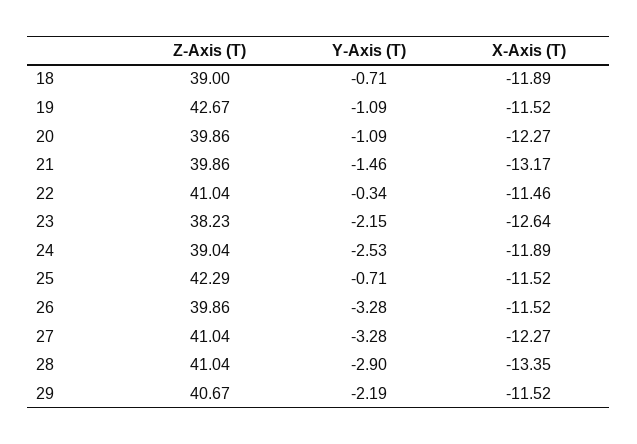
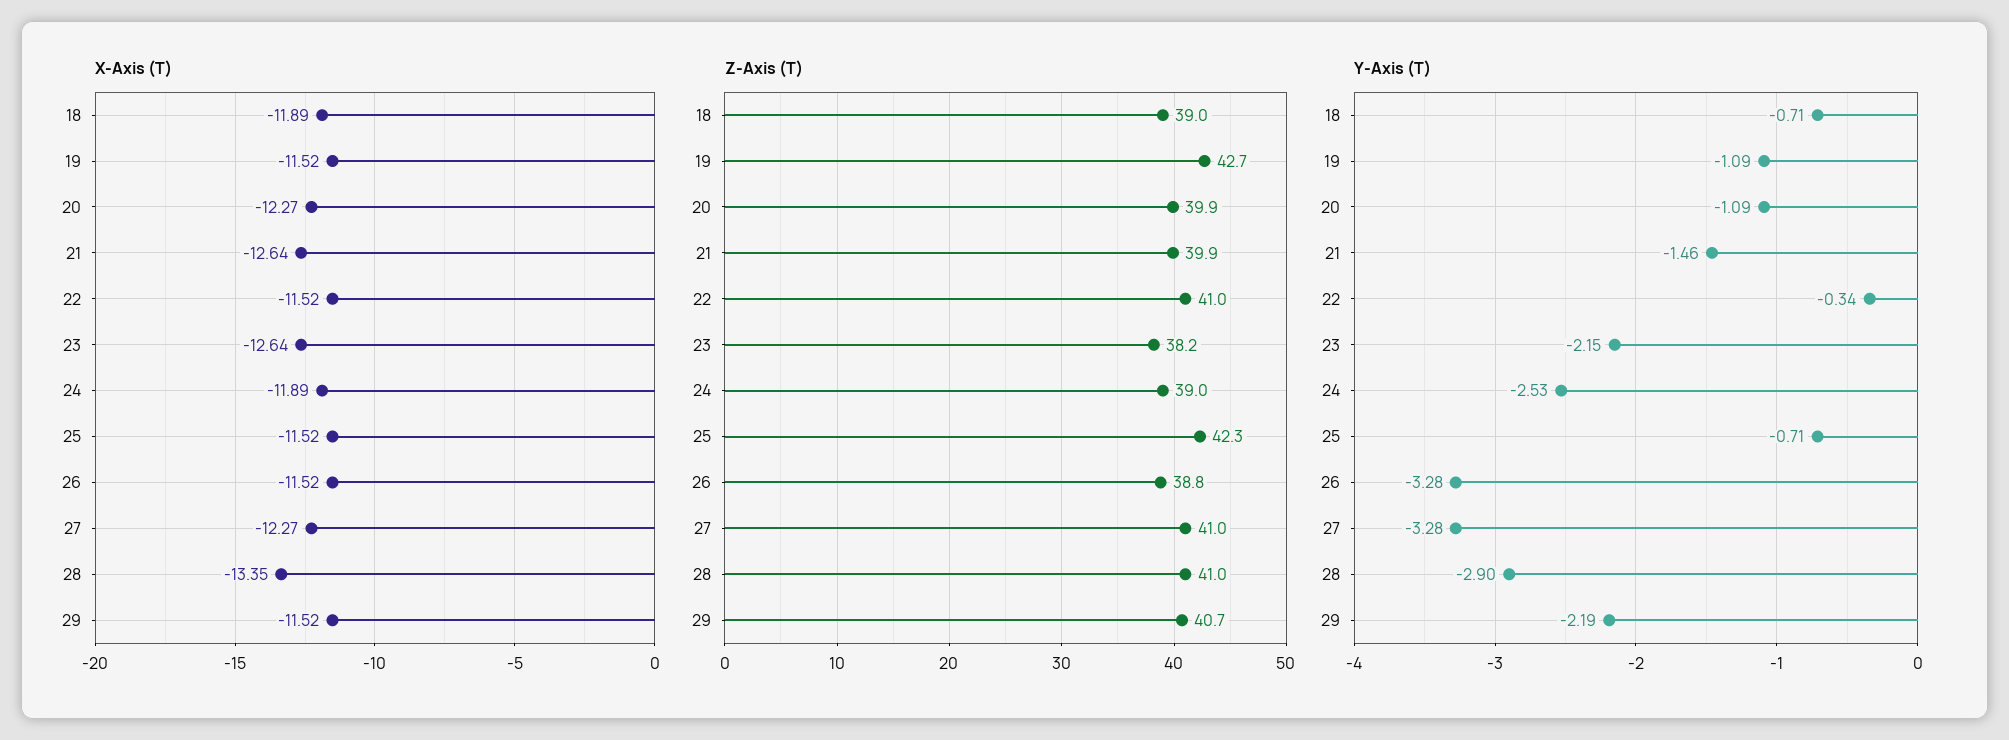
X-Axis (T), 21: -13.17 -> -12.64
X-Axis (T), 22: -11.46 -> -11.52
Z-Axis (T), 26: 39.86 -> 38.8

